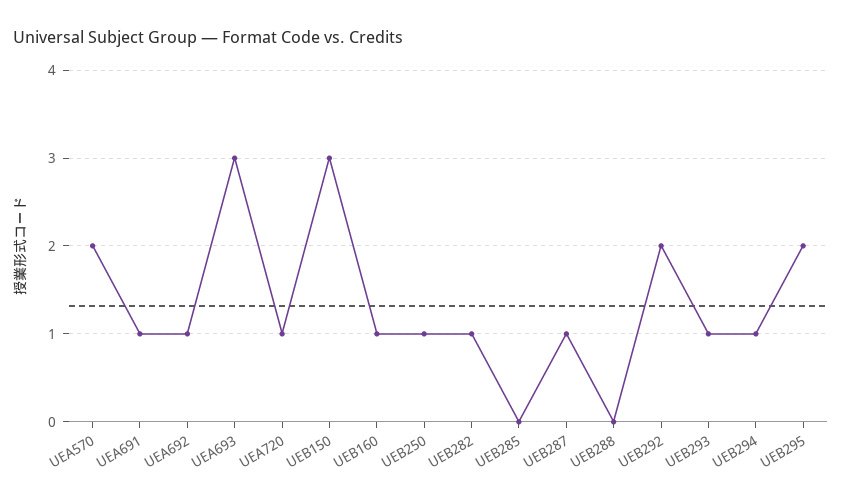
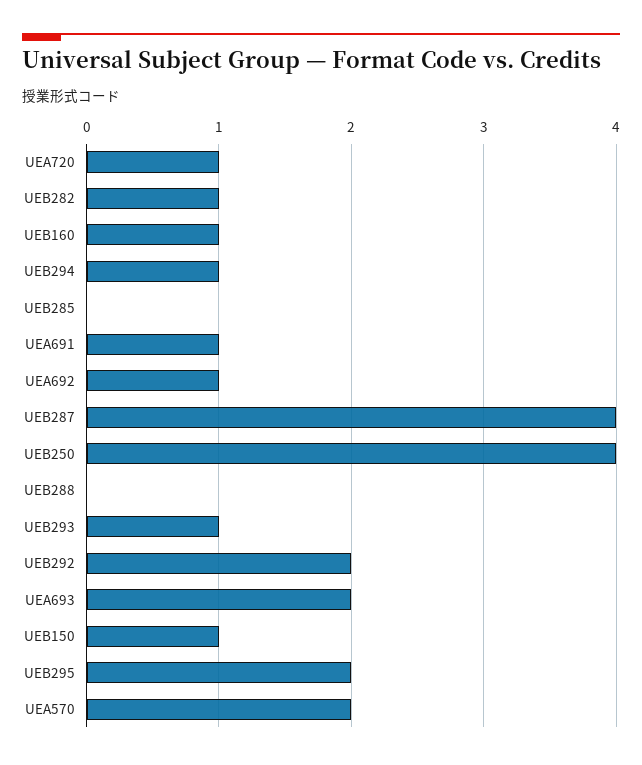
UEA693: 3 -> 2
UEB150: 3 -> 1
UEB250: 1 -> 4
UEB287: 1 -> 4

